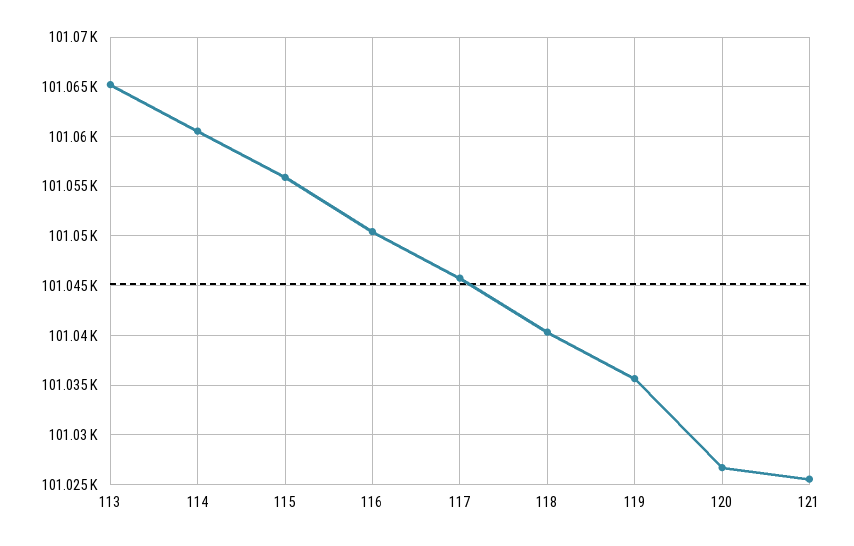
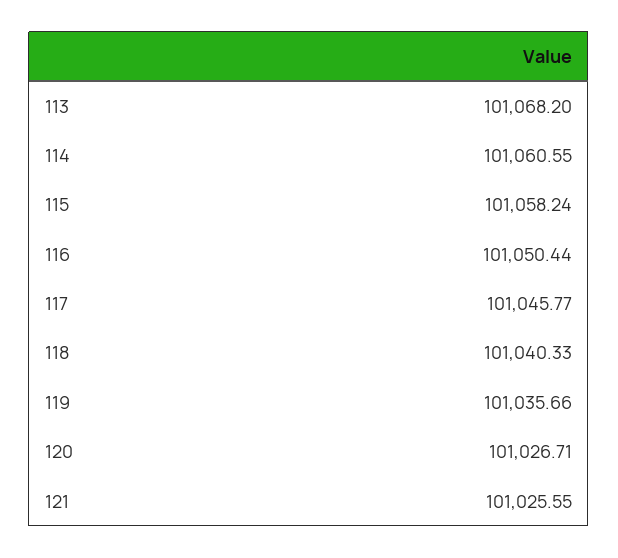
113: 101065 -> 101068.2
115: 101056 -> 101058.24

